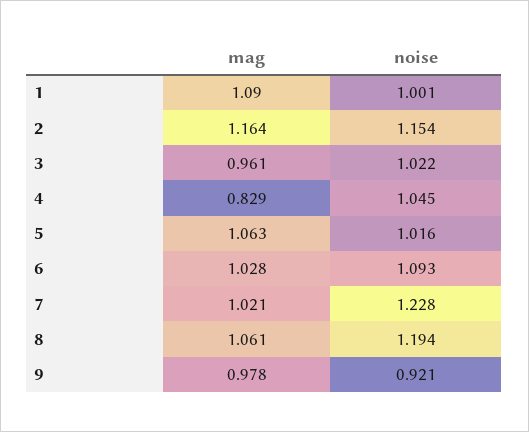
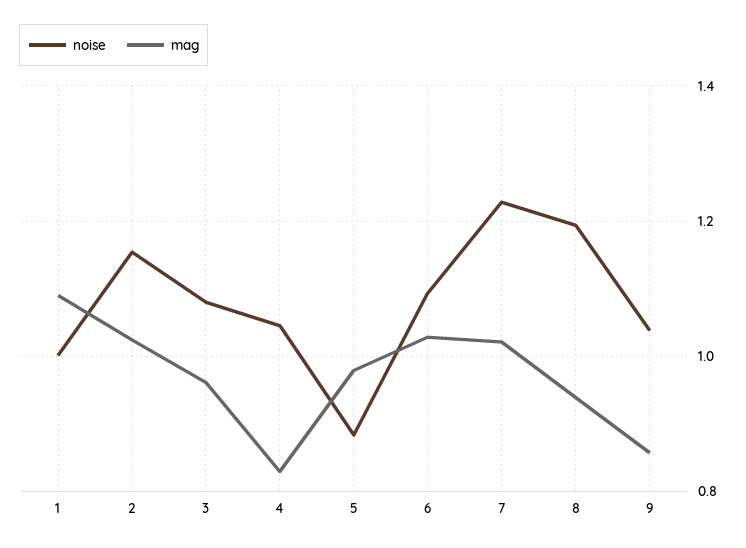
mag, 2: 1.164 -> 1.02
noise, 3: 1.022 -> 1.08
mag, 5: 1.063 -> 0.98
noise, 5: 1.016 -> 0.88
mag, 8: 1.061 -> 0.94
mag, 9: 0.978 -> 0.86
noise, 9: 0.921 -> 1.04

